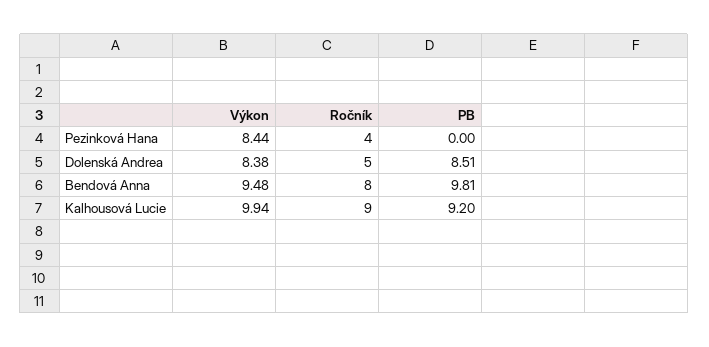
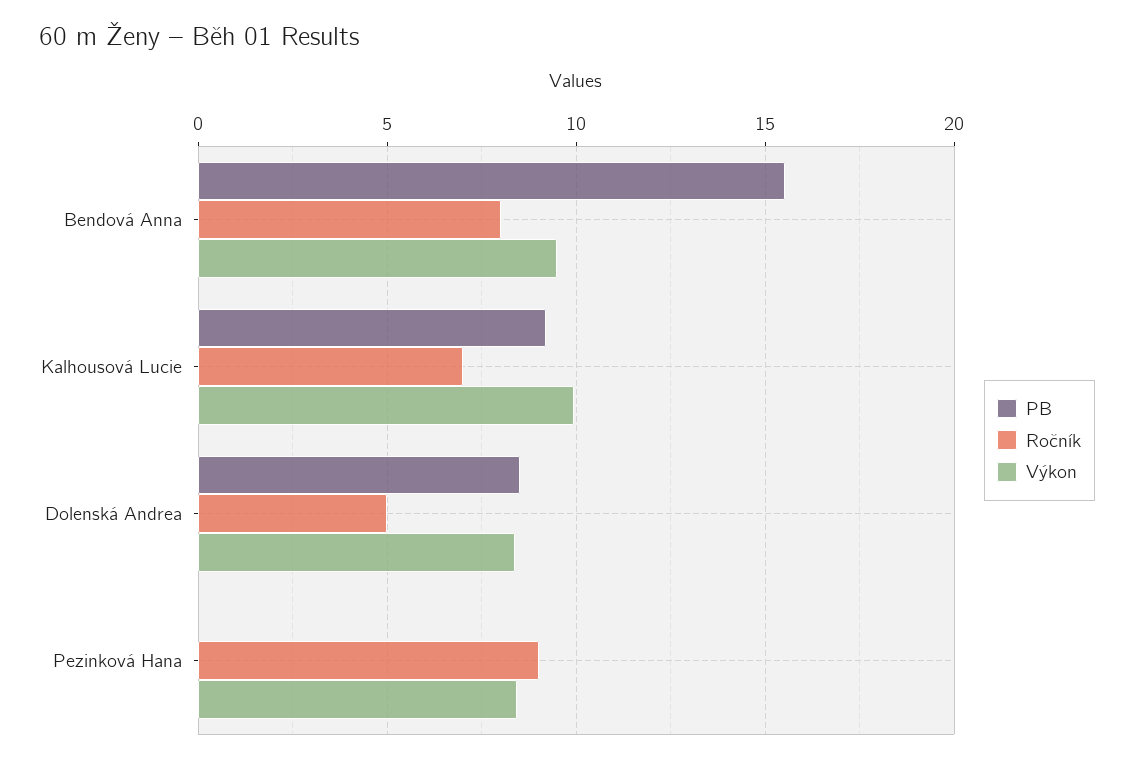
Ročník, Pezinková Hana: 4 -> 9
PB, Bendová Anna: 9.81 -> 15.5
Ročník, Kalhousová Lucie: 9 -> 7

